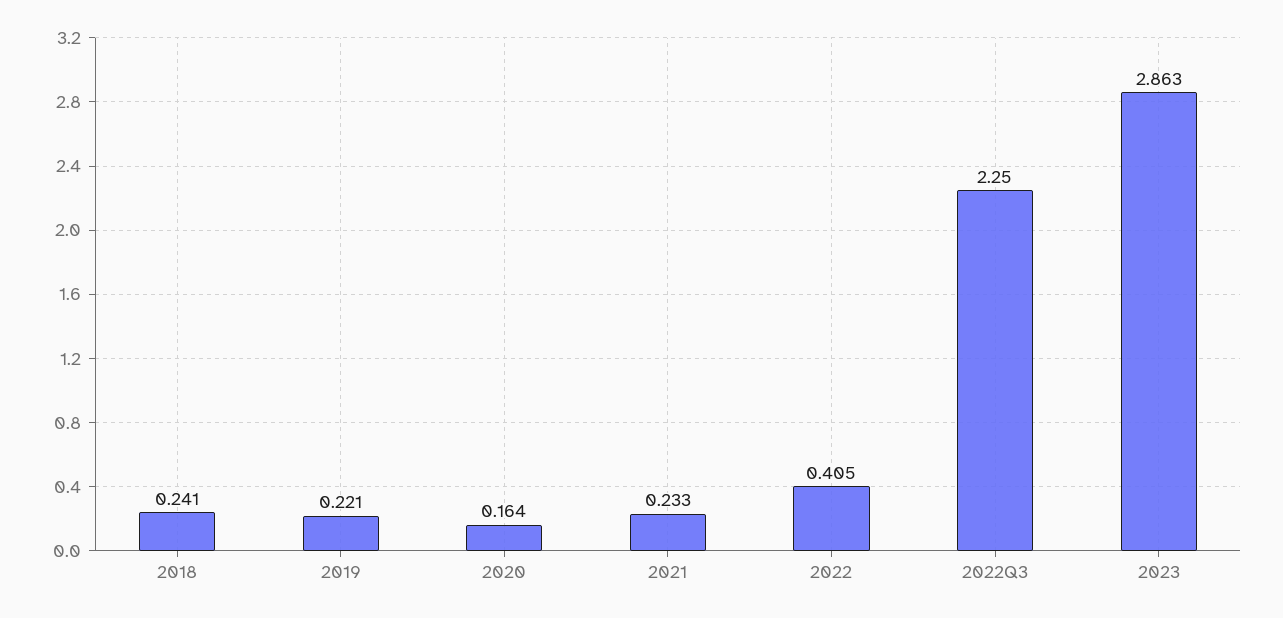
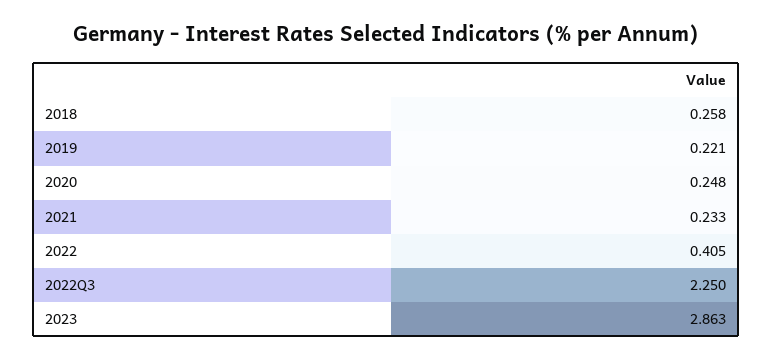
2018: 0.241 -> 0.258
2020: 0.164 -> 0.248

